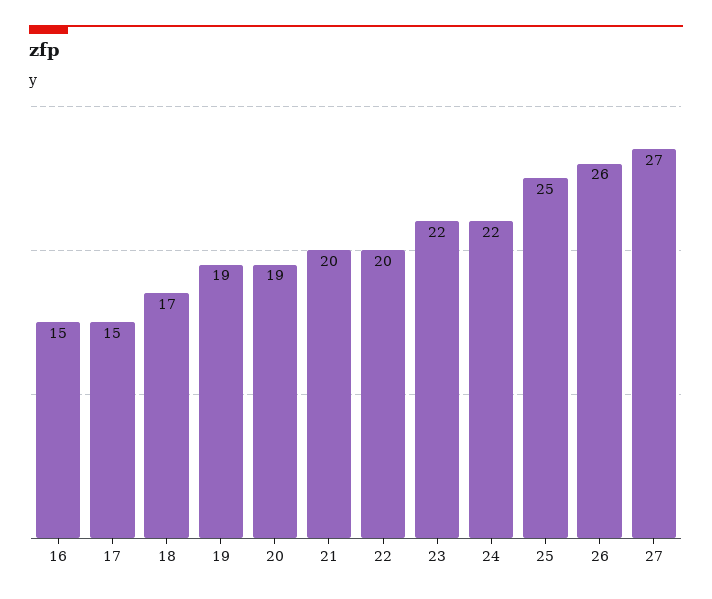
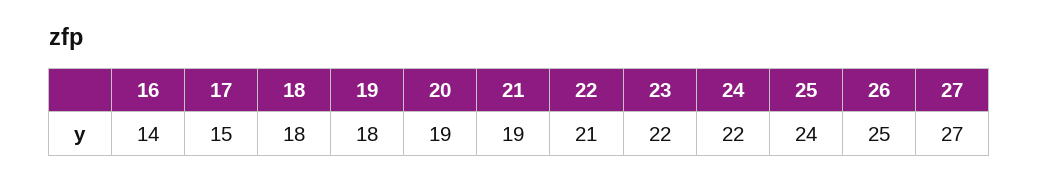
16: 15 -> 14
18: 17 -> 18
19: 19 -> 18
21: 20 -> 19
22: 20 -> 21
25: 25 -> 24
26: 26 -> 25

